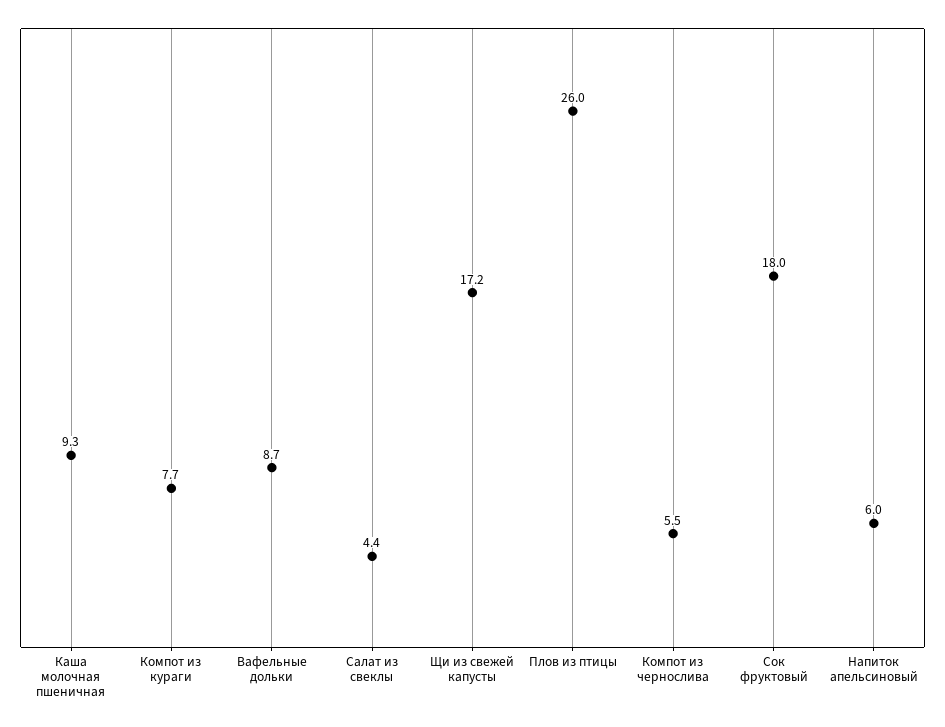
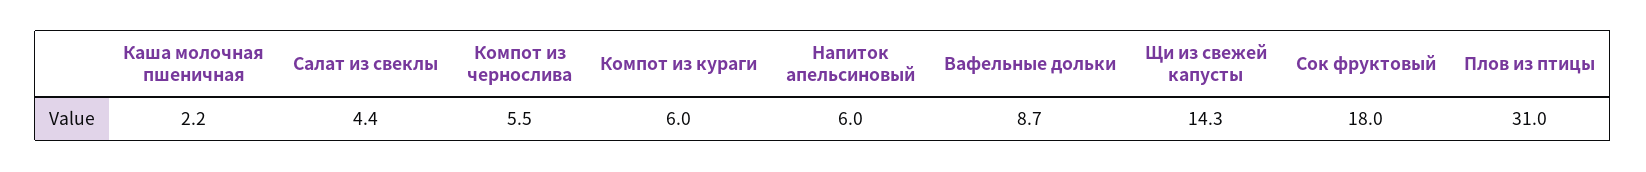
Каша молочная пшеничная: 9.3 -> 2.2
Компот из кураги: 7.7 -> 6
Щи из свежей капусты: 17.2 -> 14.3
Плов из птицы: 26 -> 31

